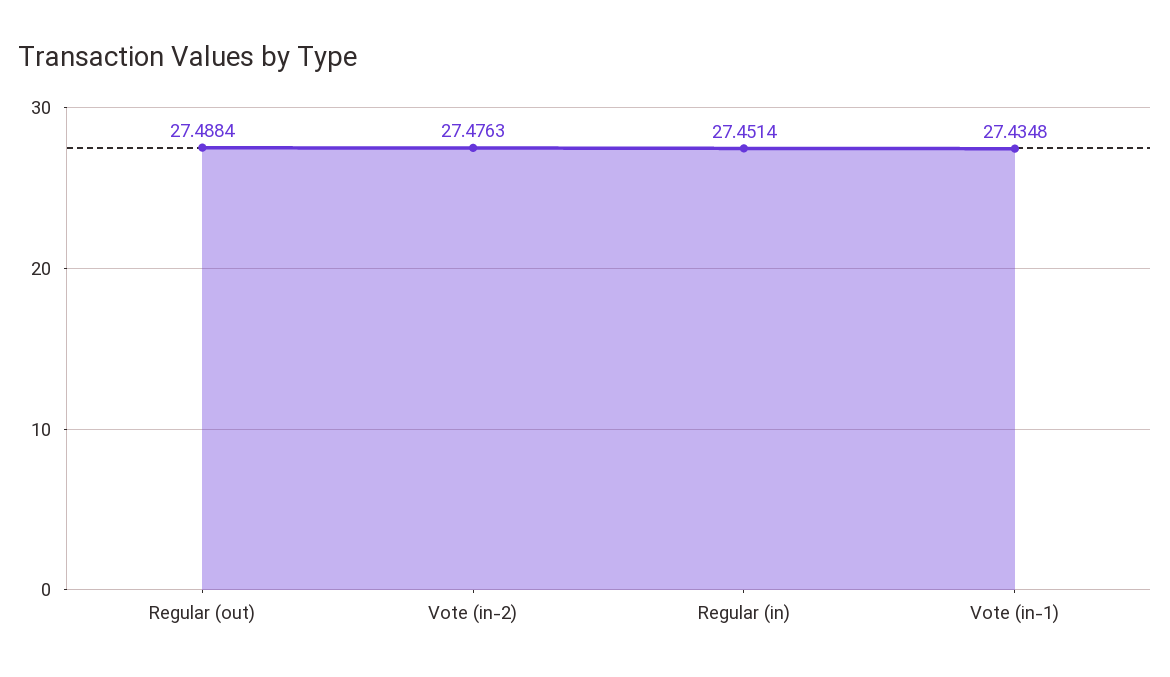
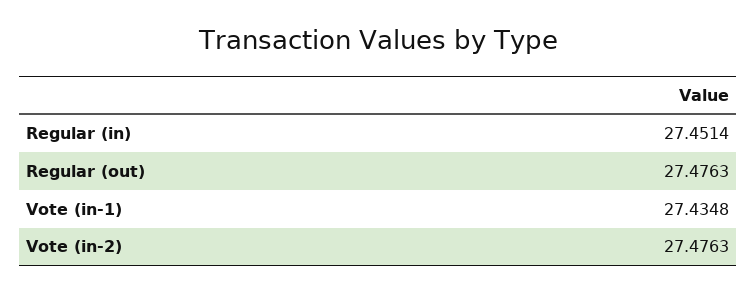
Regular (out): 27.4884 -> 27.4763

